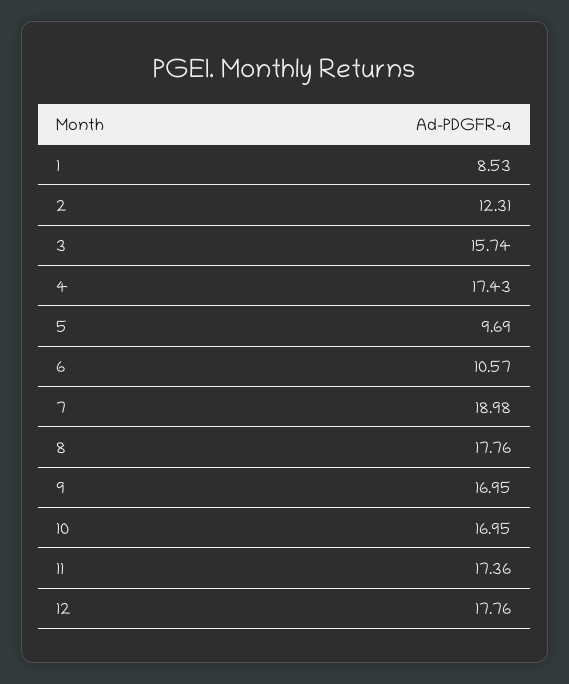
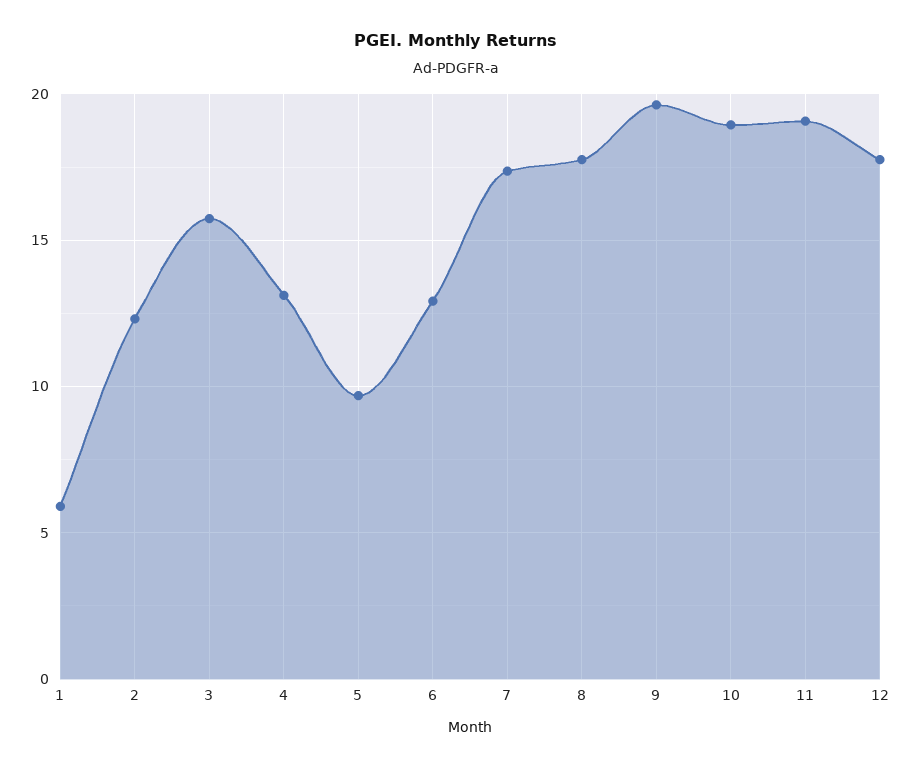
1: 8.53 -> 6
4: 17.43 -> 13
6: 10.57 -> 13
7: 18.98 -> 17.5
9: 16.95 -> 19.5
10: 16.95 -> 19
11: 17.36 -> 19

